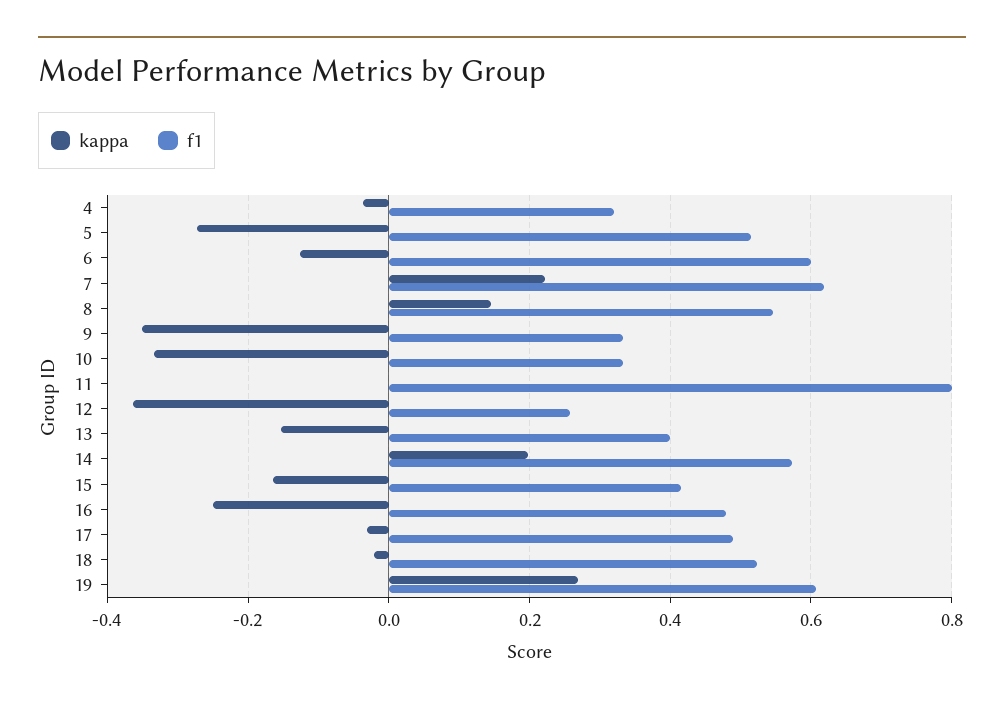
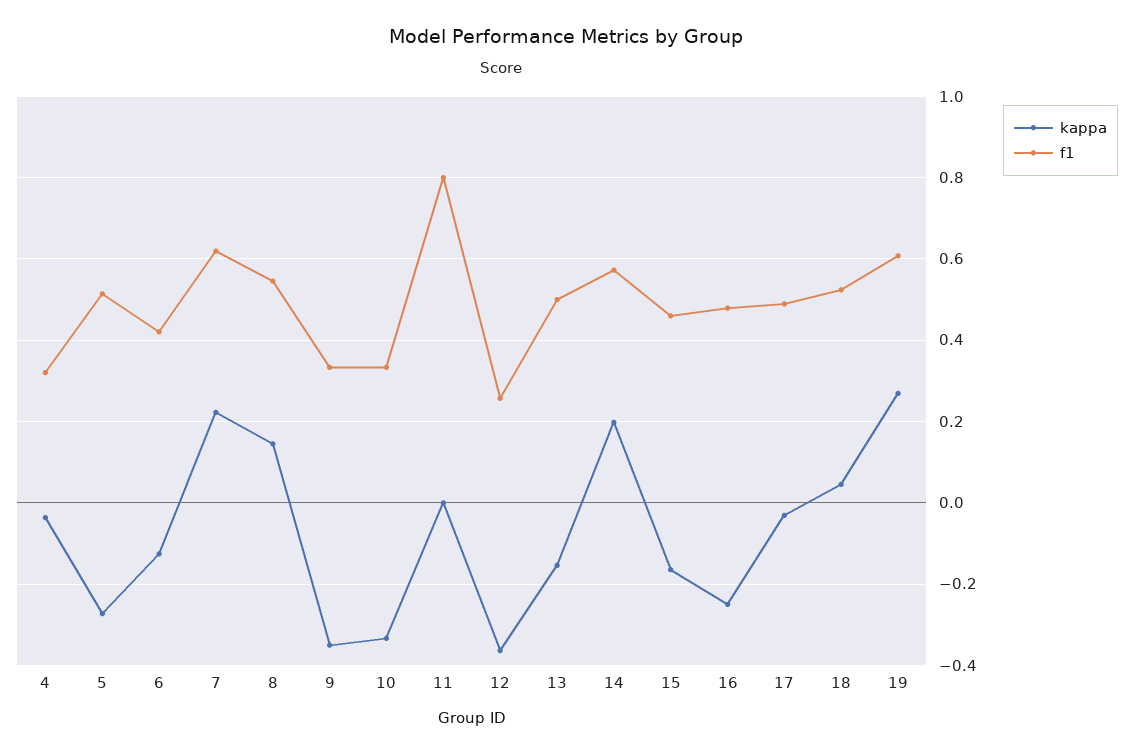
f1, 6: 0.6 -> 0.42
f1, 13: 0.4 -> 0.5
f1, 15: 0.42 -> 0.46
kappa, 18: -0.02 -> 0.04

